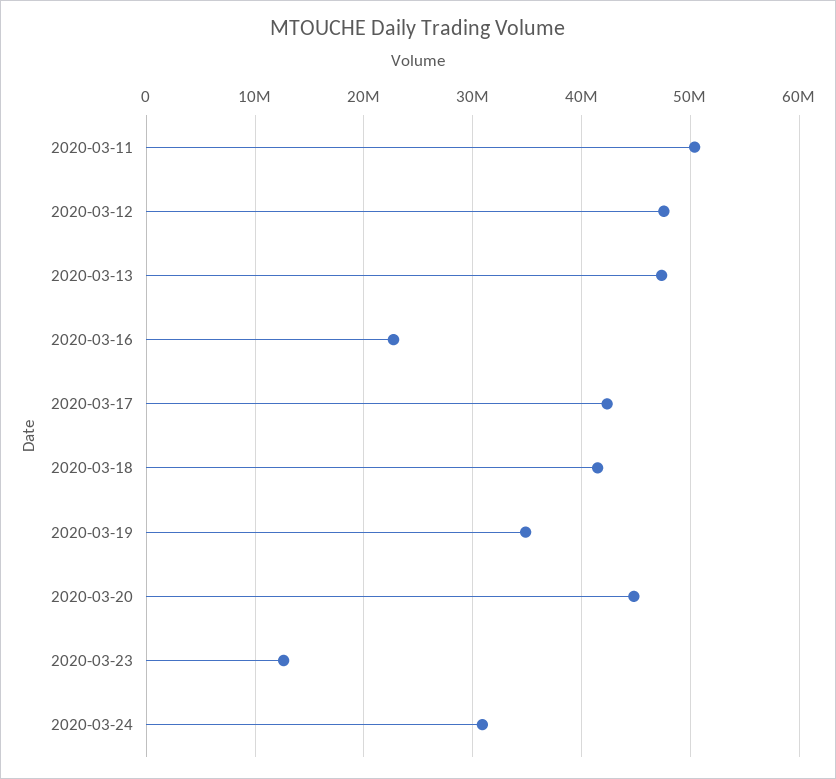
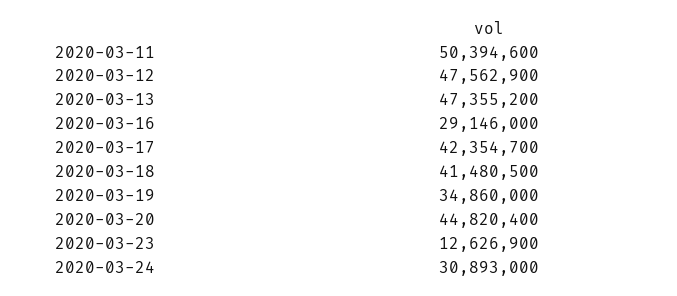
2020-03-16: 23000000 -> 29146000

